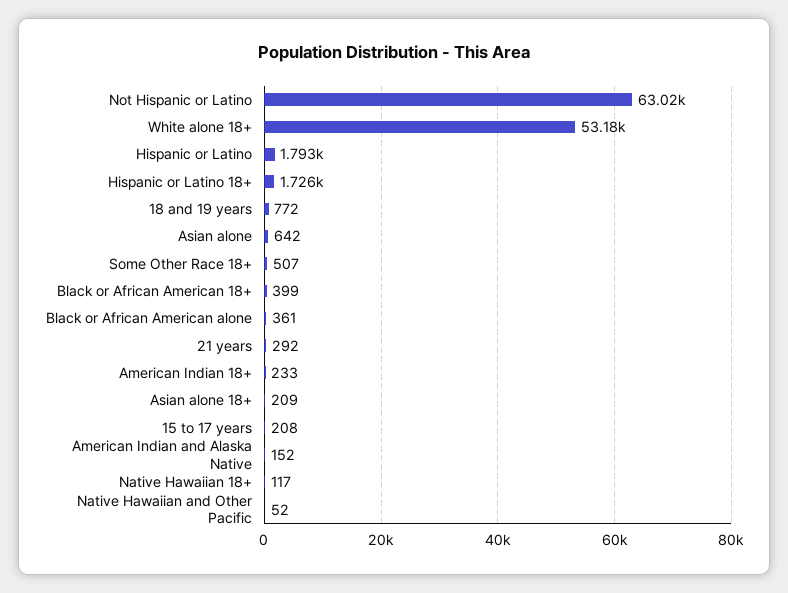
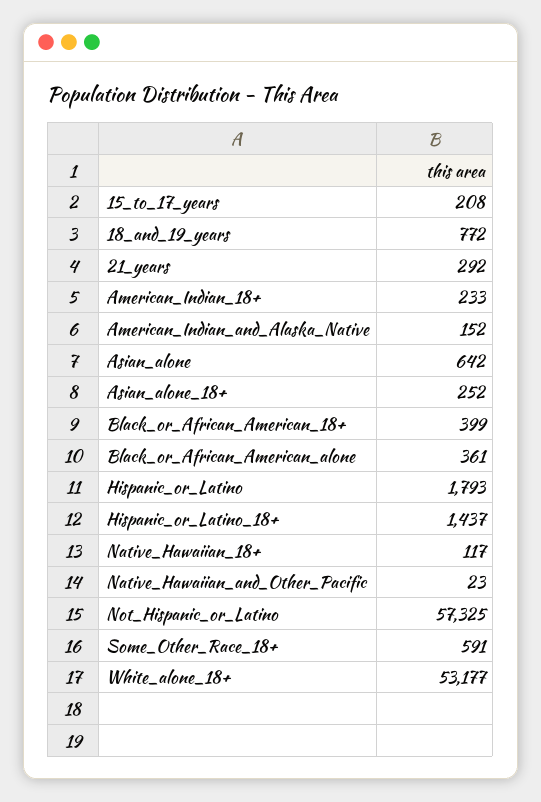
Not Hispanic or Latino: 63020 -> 57325
Hispanic or Latino 18+: 1726 -> 1437
Some Other Race 18+: 507 -> 591
Asian alone 18+: 209 -> 252
Native Hawaiian and Other Pacific: 52 -> 23

